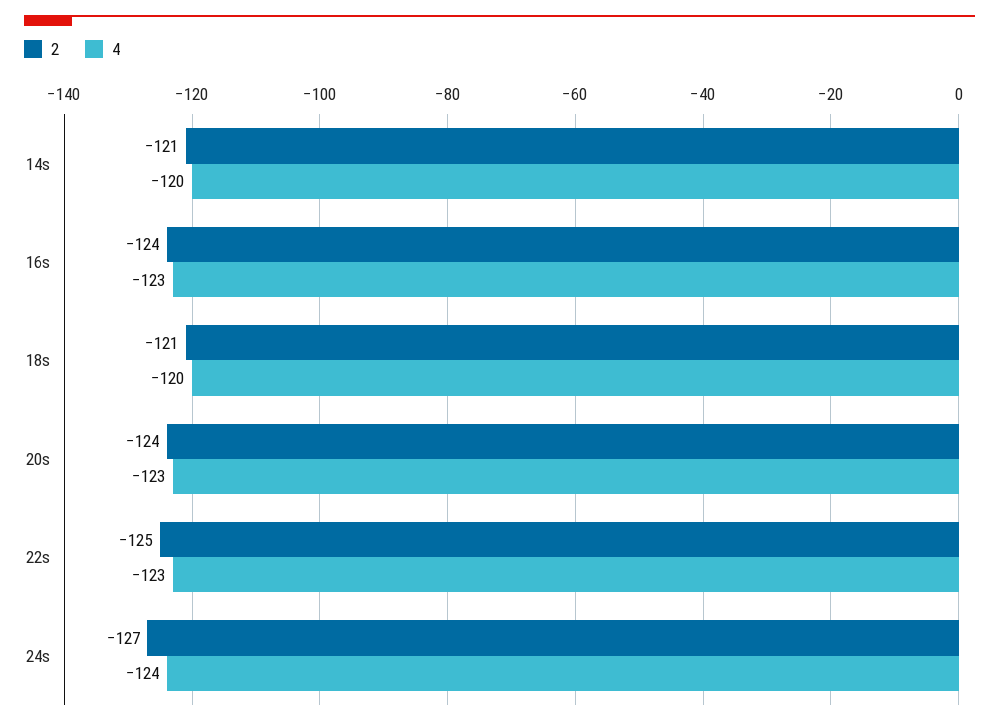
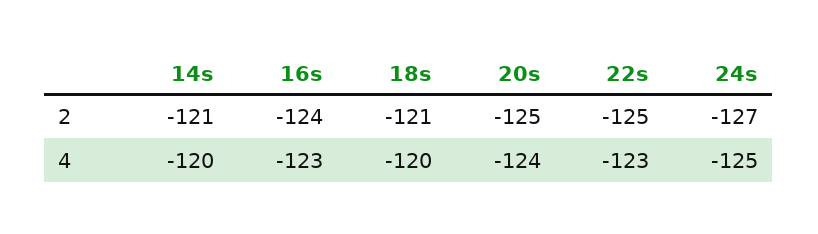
2, 20s: -124 -> -125
4, 20s: -123 -> -124
4, 24s: -124 -> -125

